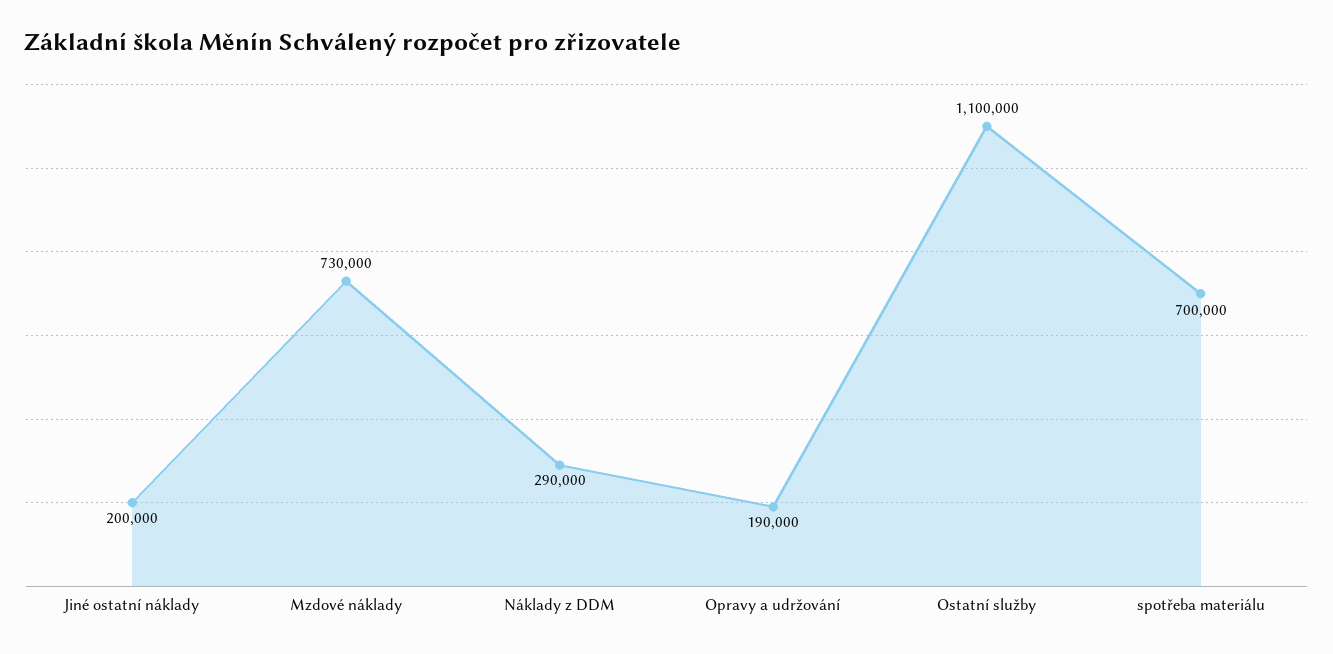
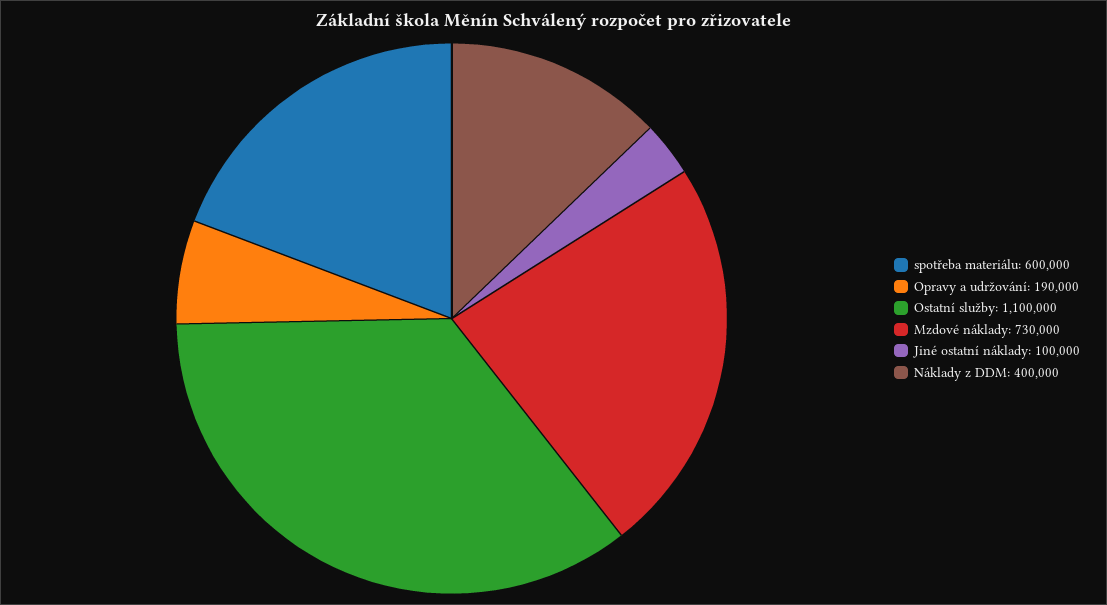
Jiné ostatní náklady: 200000 -> 100000
Náklady z DDM: 290000 -> 400000
spotřeba materiálu: 700000 -> 600000

